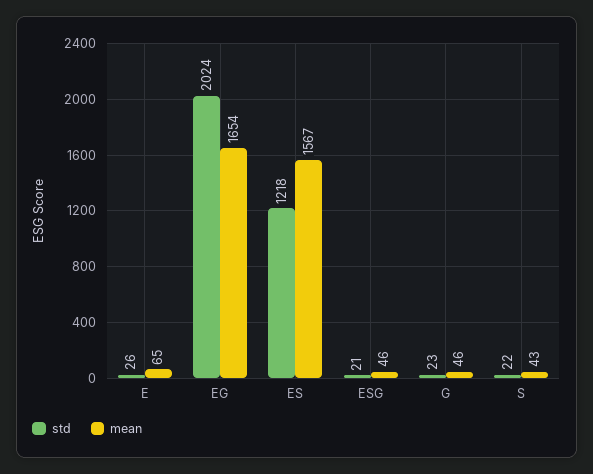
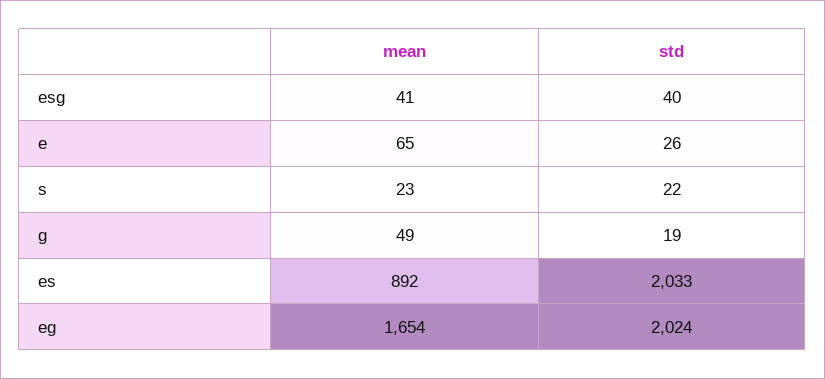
std, ES: 1218 -> 2033
mean, ES: 1567 -> 892
std, ESG: 21 -> 40
mean, ESG: 46 -> 41
std, G: 23 -> 19
mean, G: 46 -> 49
mean, S: 43 -> 23

